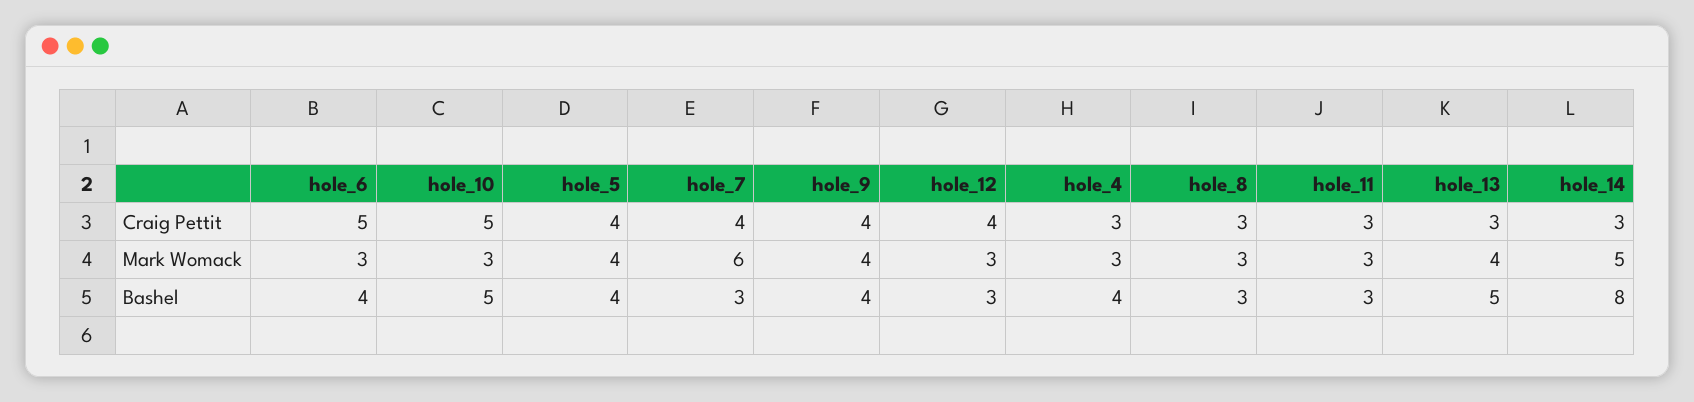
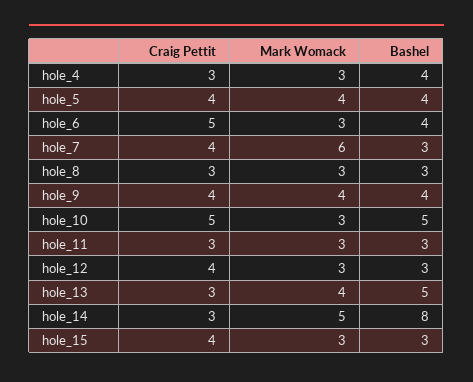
hole_15, Craig Pettit: none -> 4
hole_15, Mark Womack: none -> 3
hole_15, Bashel: none -> 3

